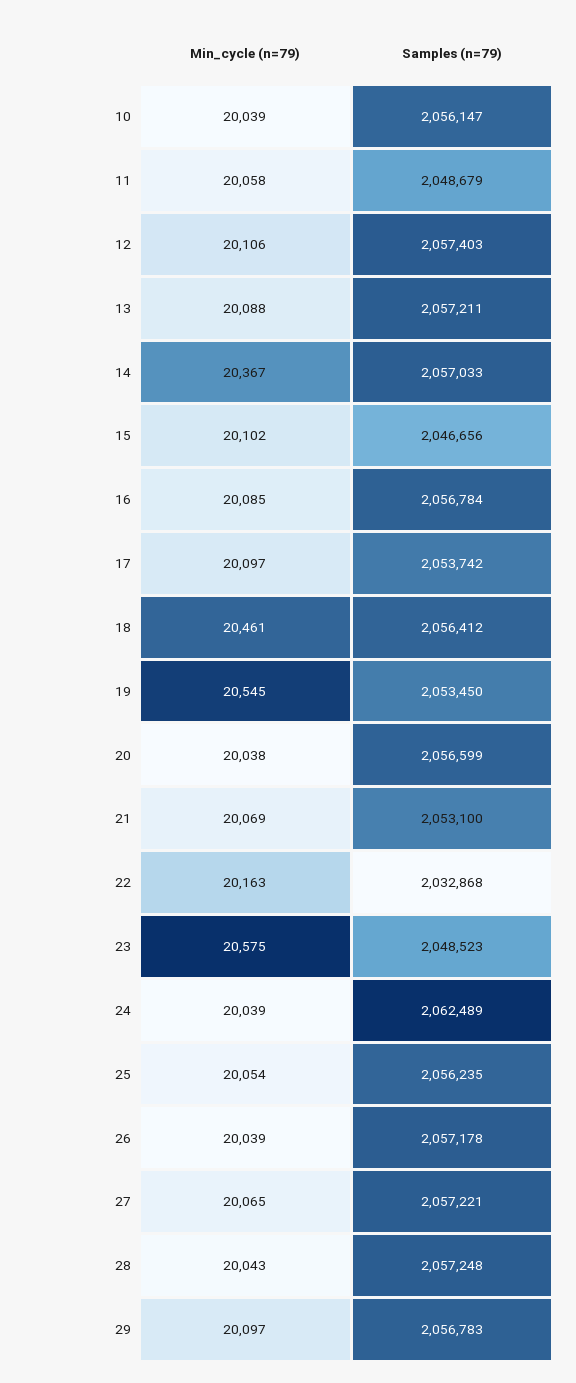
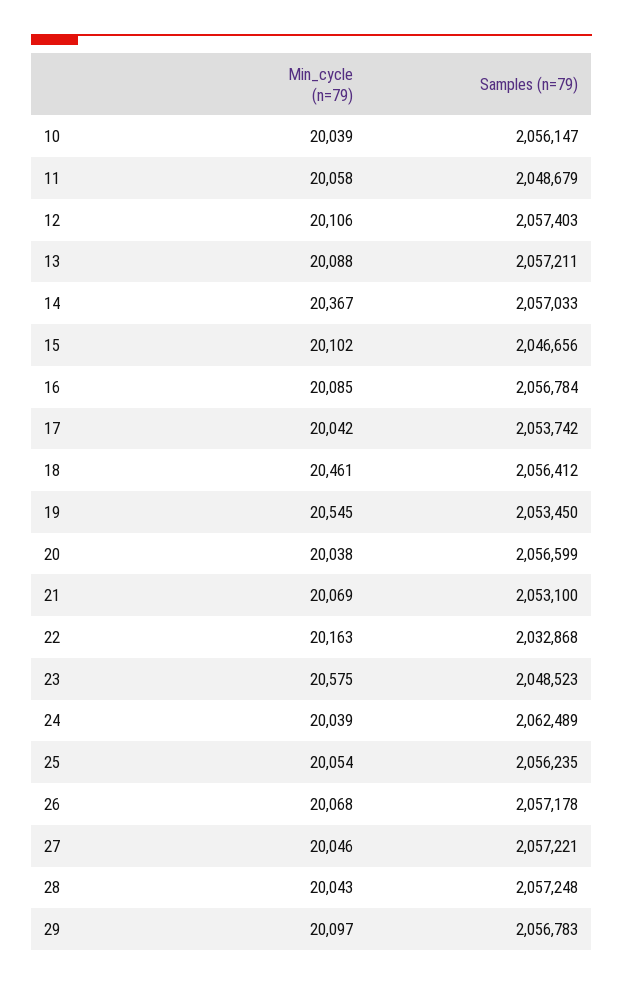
Min_cycle (n=79), 17: 20097 -> 20042
Min_cycle (n=79), 26: 20039 -> 20068
Min_cycle (n=79), 27: 20065 -> 20046

